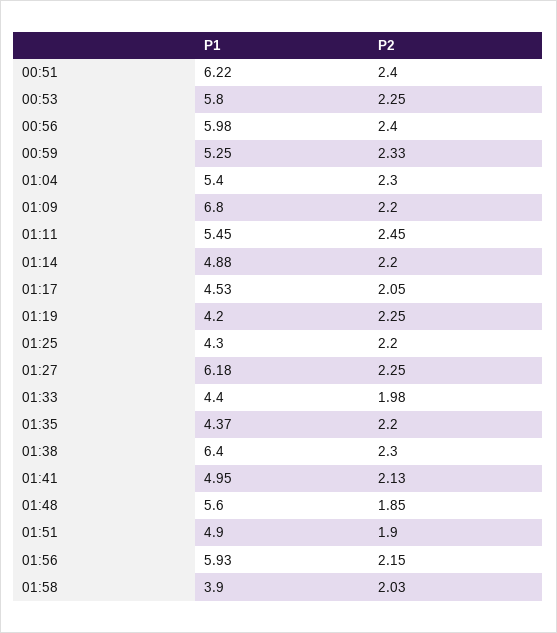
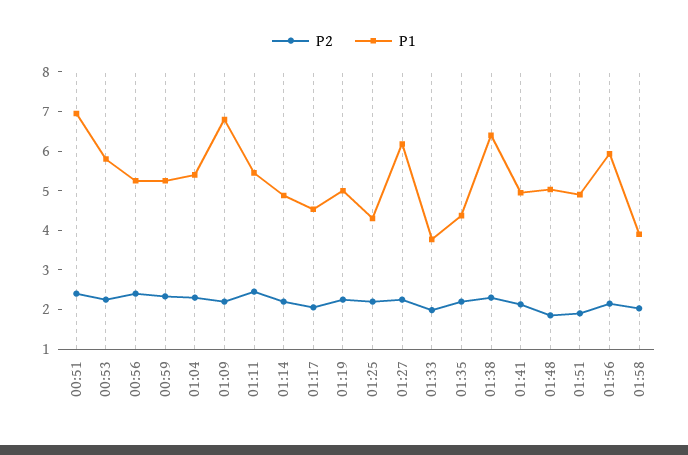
P1, 00:51: 6.22 -> 7
P1, 00:56: 5.98 -> 5.25
P1, 01:19: 4.2 -> 5
P1, 01:33: 4.4 -> 3.75
P1, 01:48: 5.6 -> 5

